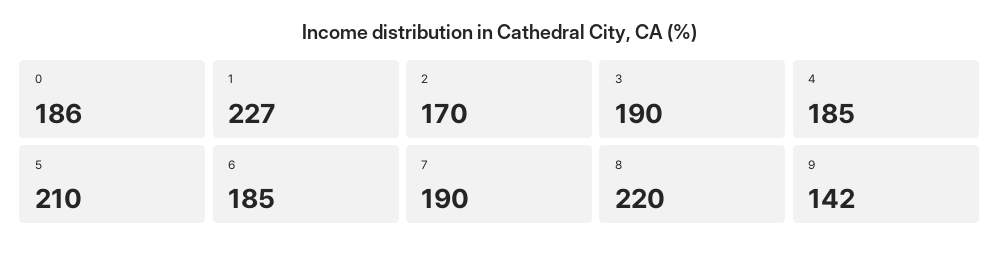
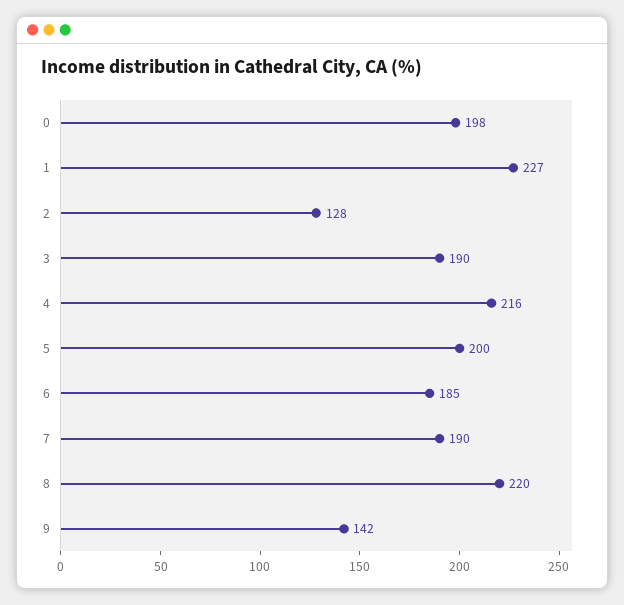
0: 186 -> 198
2: 170 -> 128
4: 185 -> 216
5: 210 -> 200

